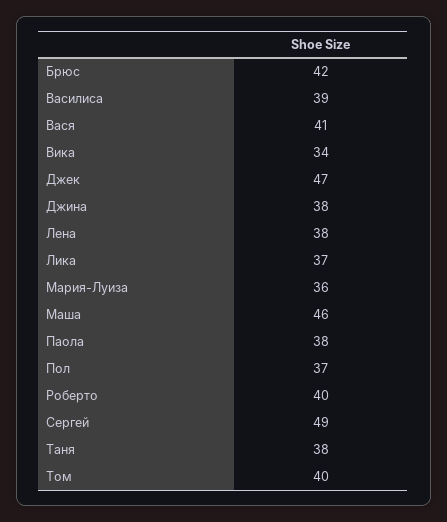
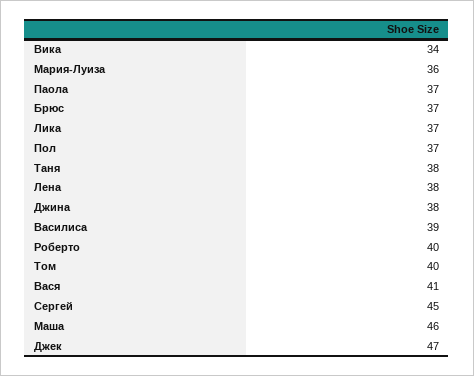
Брюс: 42 -> 37
Паола: 38 -> 37
Сергей: 49 -> 45

